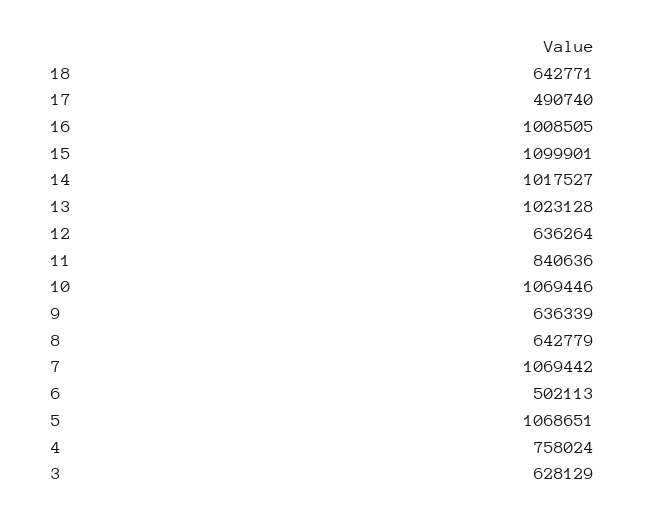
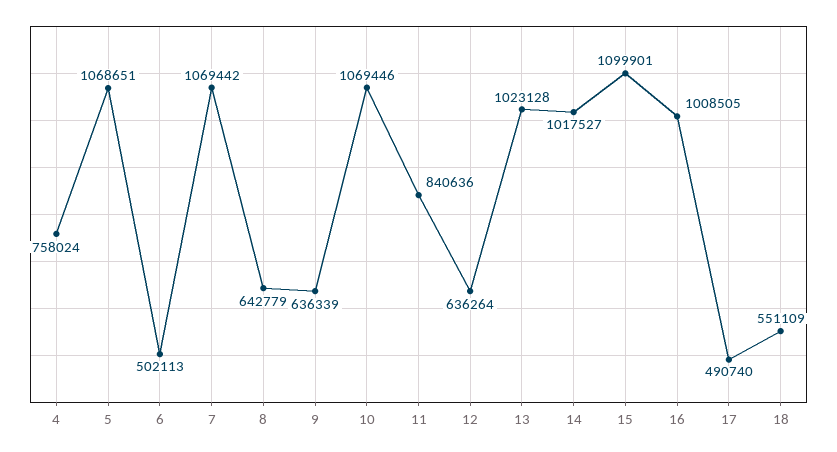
18: 642771 -> 551109
3: 628129 -> none

